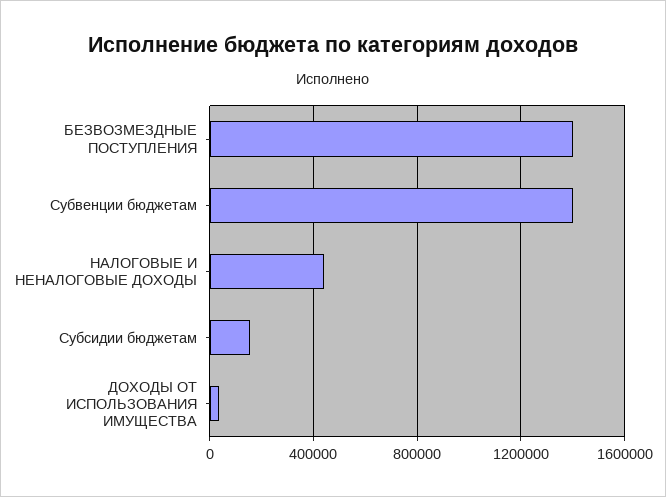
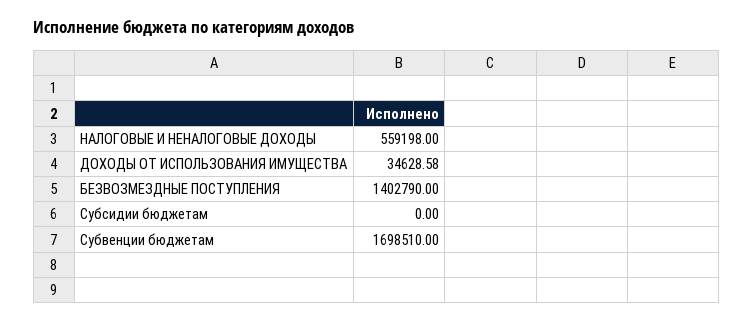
Субвенции бюджетам: 1400000 -> 1698510
НАЛОГОВЫЕ И НЕНАЛОГОВЫЕ ДОХОДЫ: 450000 -> 559198
Субсидии бюджетам: 150000 -> 0

